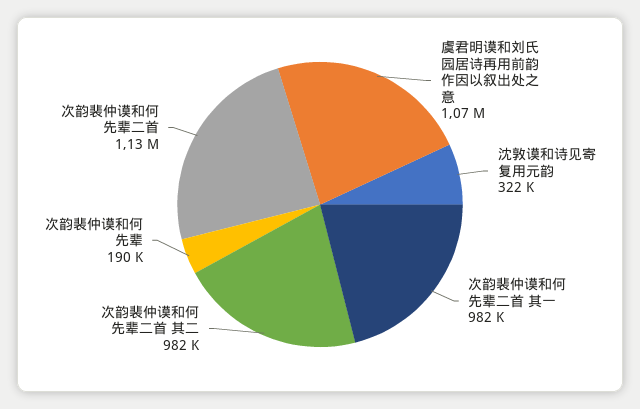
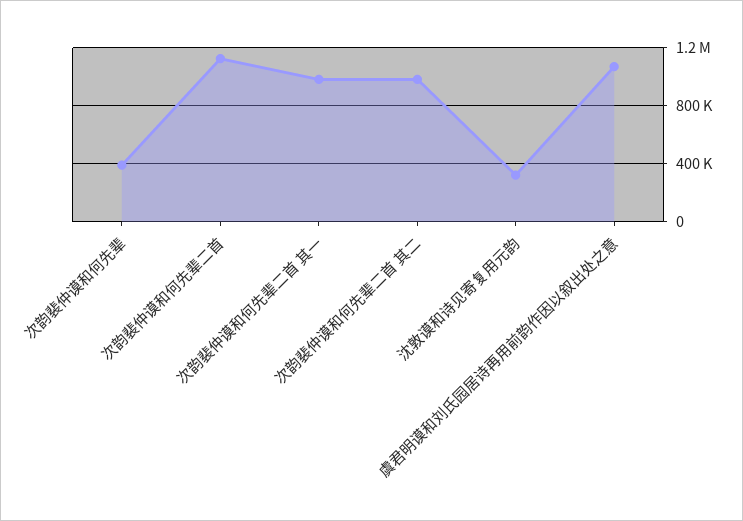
次韵裴仲谟和何先辈: 190000 -> 400000

